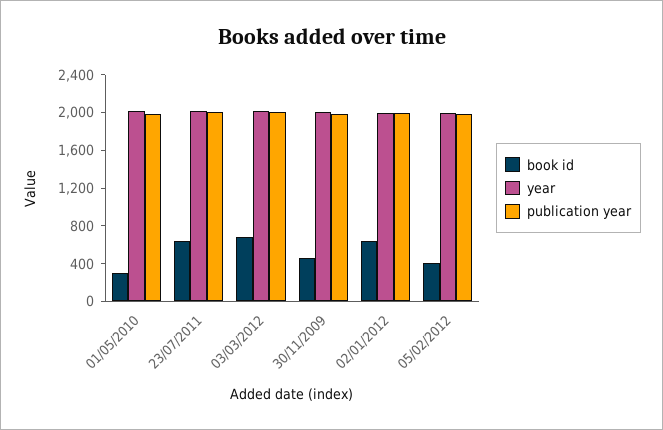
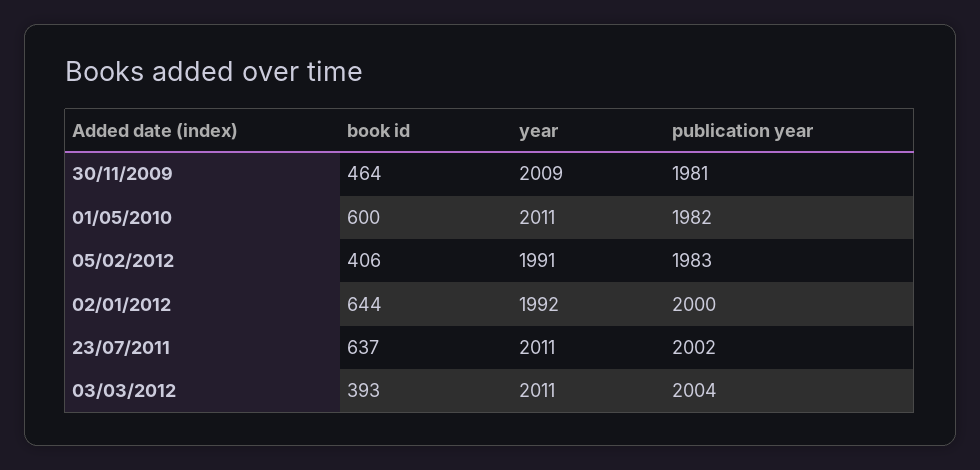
book id, 01/05/2010: 300 -> 600
book id, 03/03/2012: 700 -> 393

